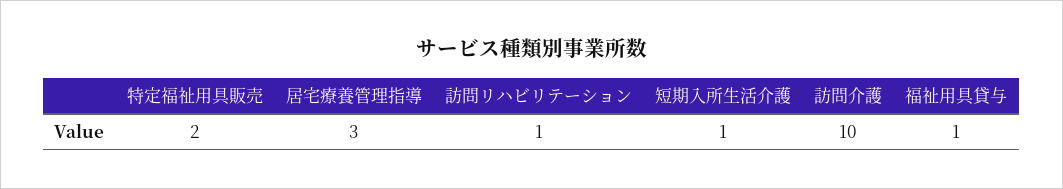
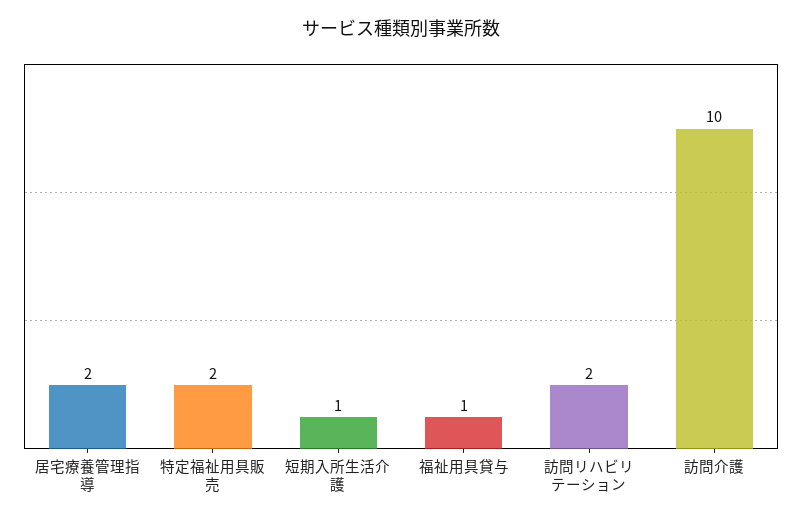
居宅療養管理指導: 3 -> 2
訪問リハビリテーション: 1 -> 2

